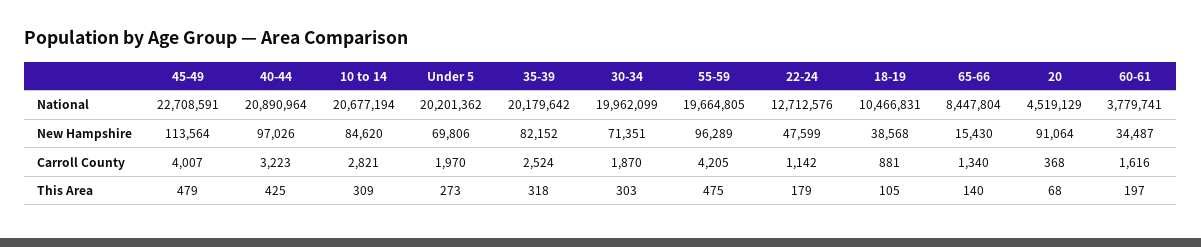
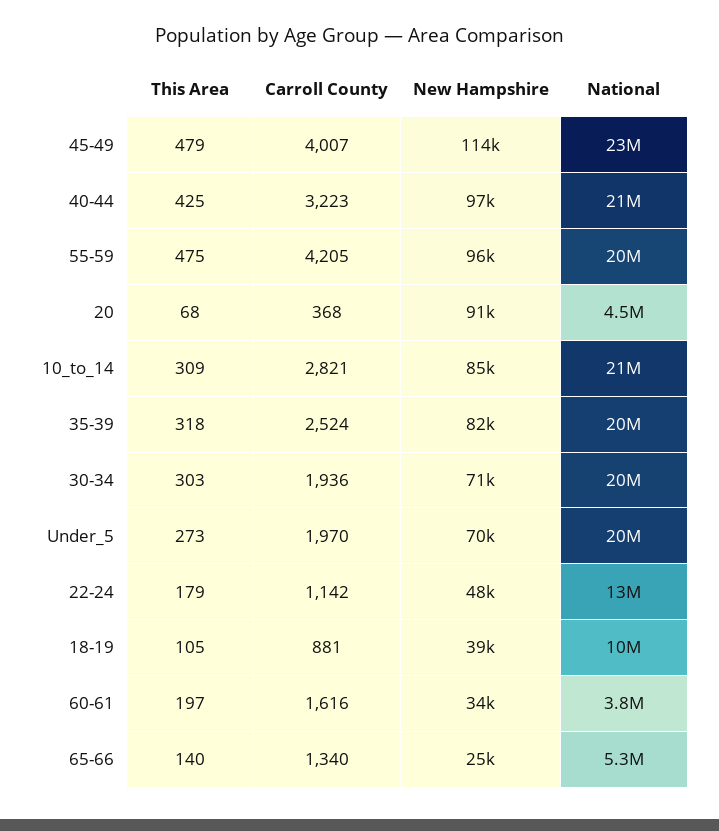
65-66, National: 8447804 -> 5300000
65-66, New Hampshire: 15430 -> 25000
30-34, Carroll County: 1870 -> 1936

